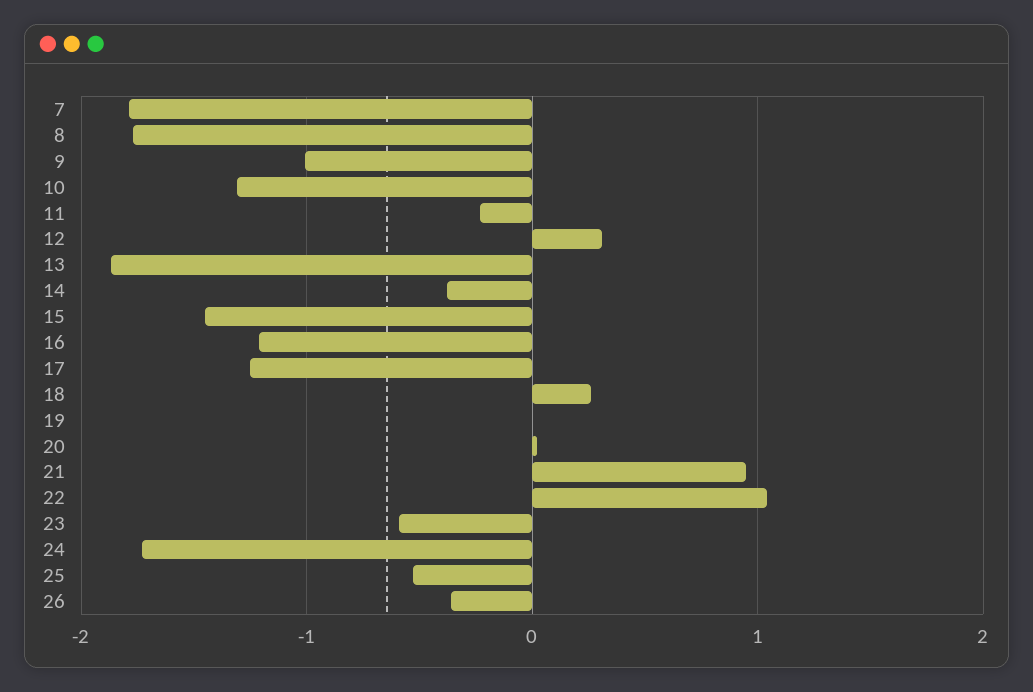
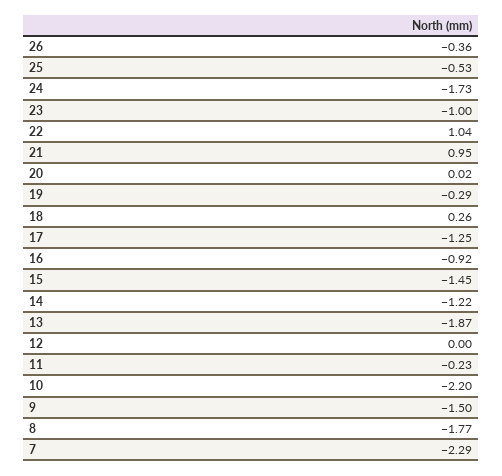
7: -1.8 -> -2.29
9: -1 -> -1.5
10: -1.3 -> -2.2
12: 0.3 -> 0
14: -0.4 -> -1.22
16: -1.2 -> -0.92
19: 0 -> -0.29
23: -0.6 -> -1

